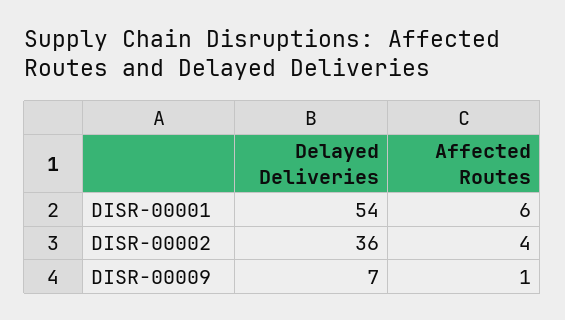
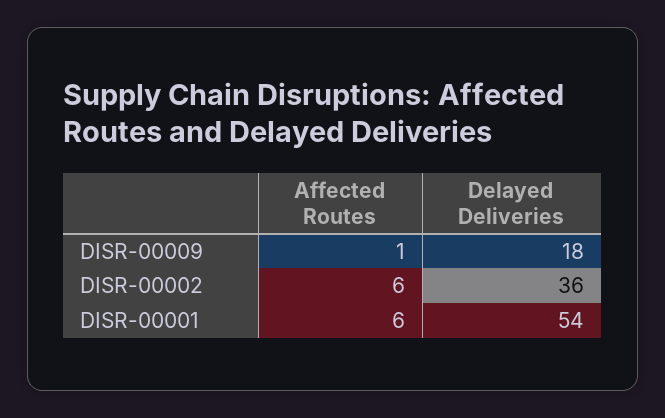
Affected Routes, DISR-00002: 4 -> 6
Delayed Deliveries, DISR-00009: 7 -> 18

